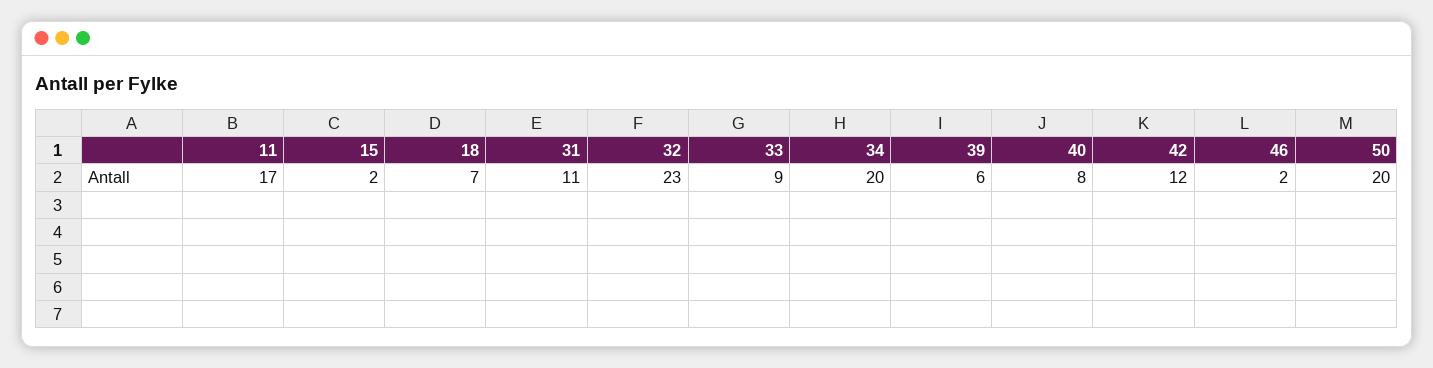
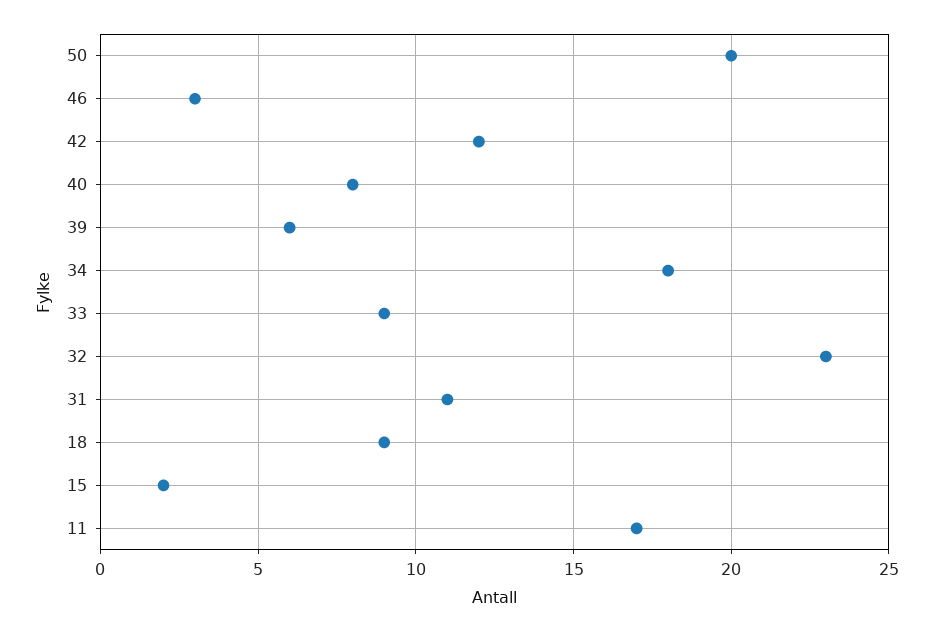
18: 7 -> 9
34: 20 -> 18
46: 2 -> 3

